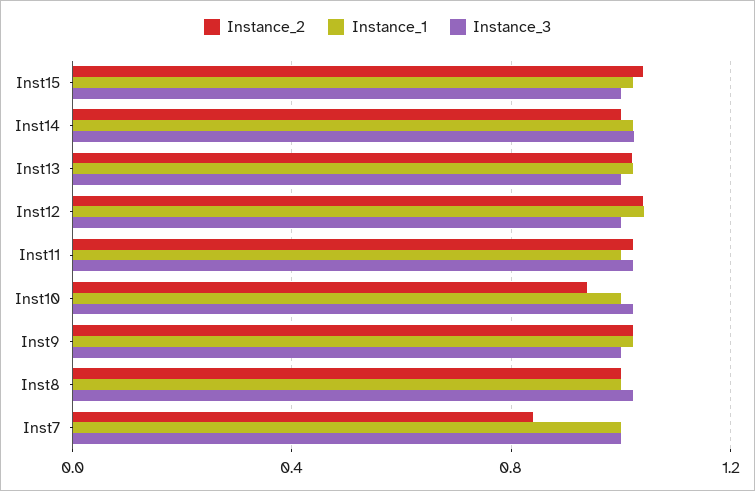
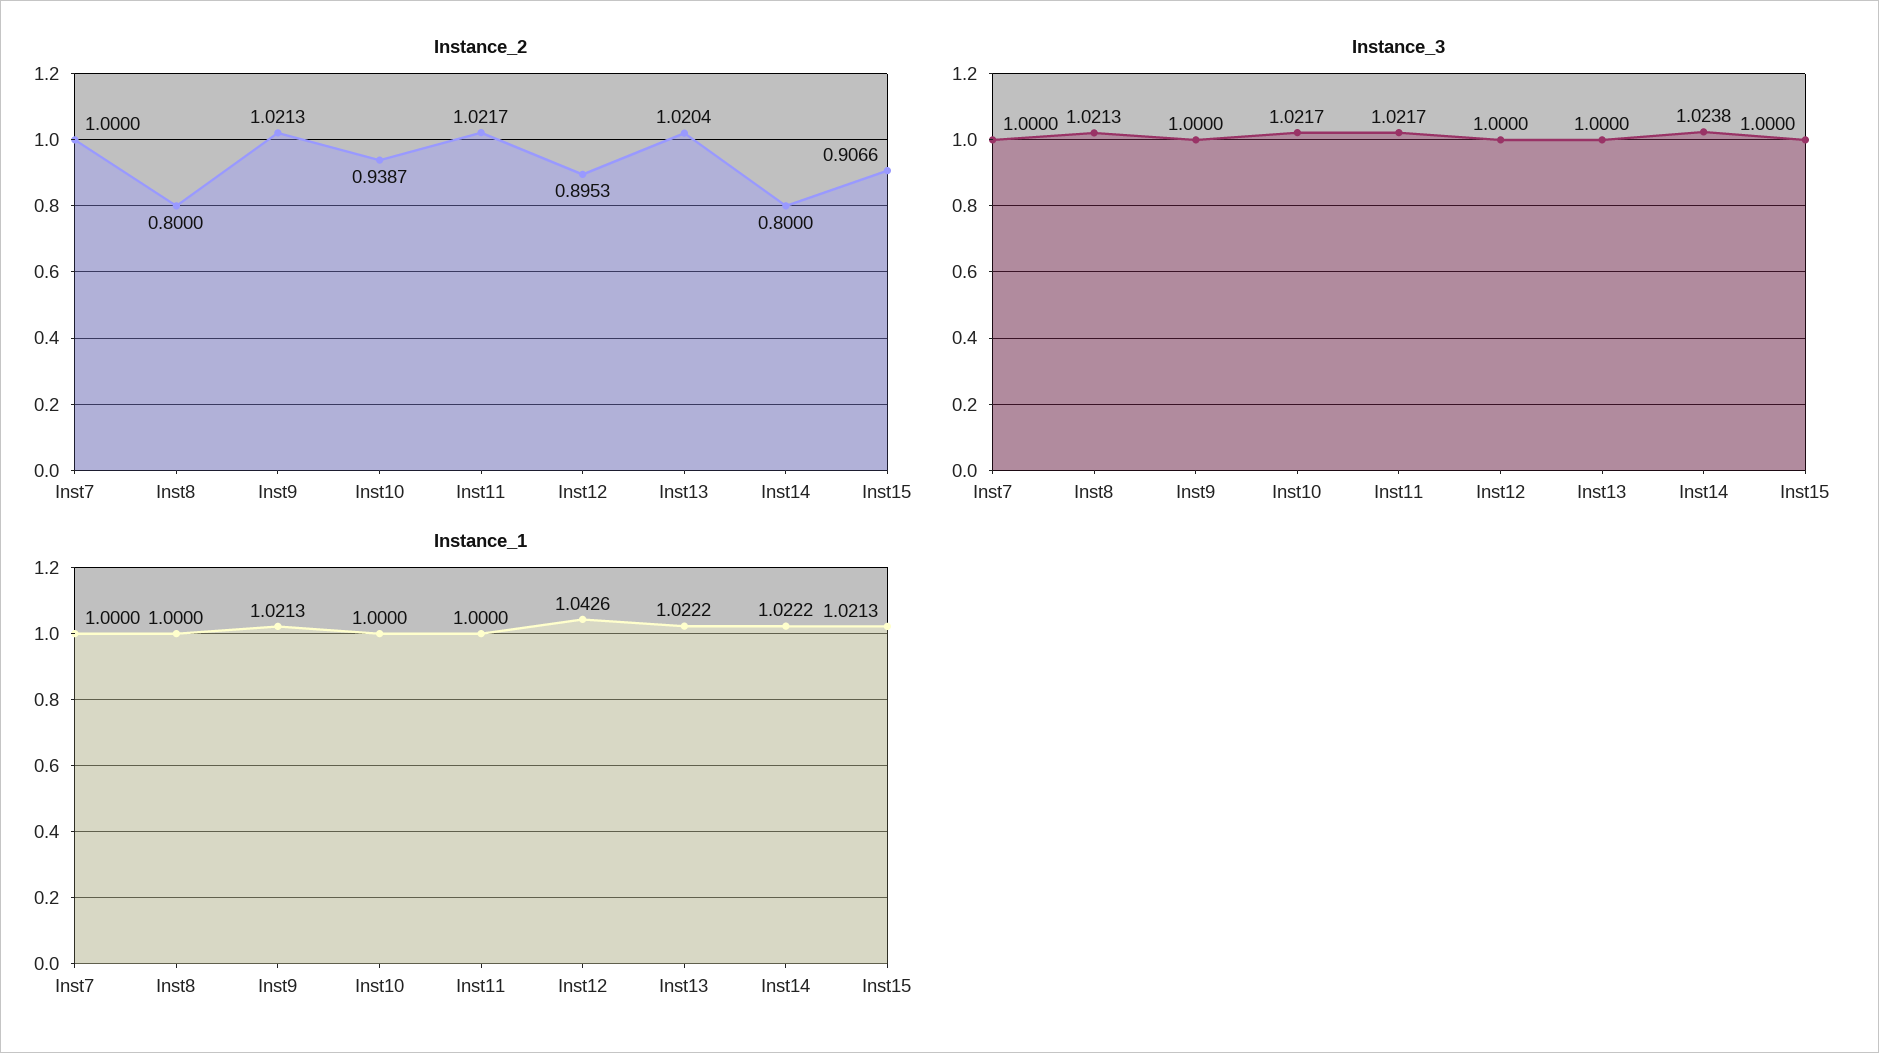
Instance_2, Inst15: 1.05 -> 0.9066
Instance_2, Inst14: 1 -> 0.8
Instance_2, Inst12: 1.05 -> 0.8953
Instance_2, Inst8: 1 -> 0.8
Instance_2, Inst7: 0.85 -> 1

